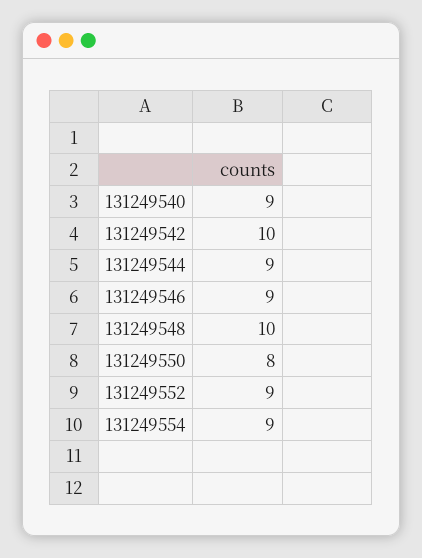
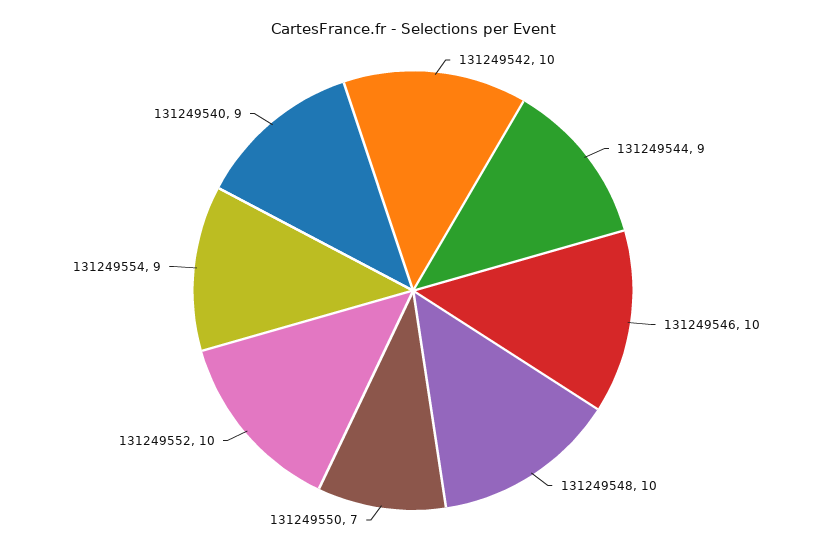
131249546: 9 -> 10
131249550: 8 -> 7
131249552: 9 -> 10

